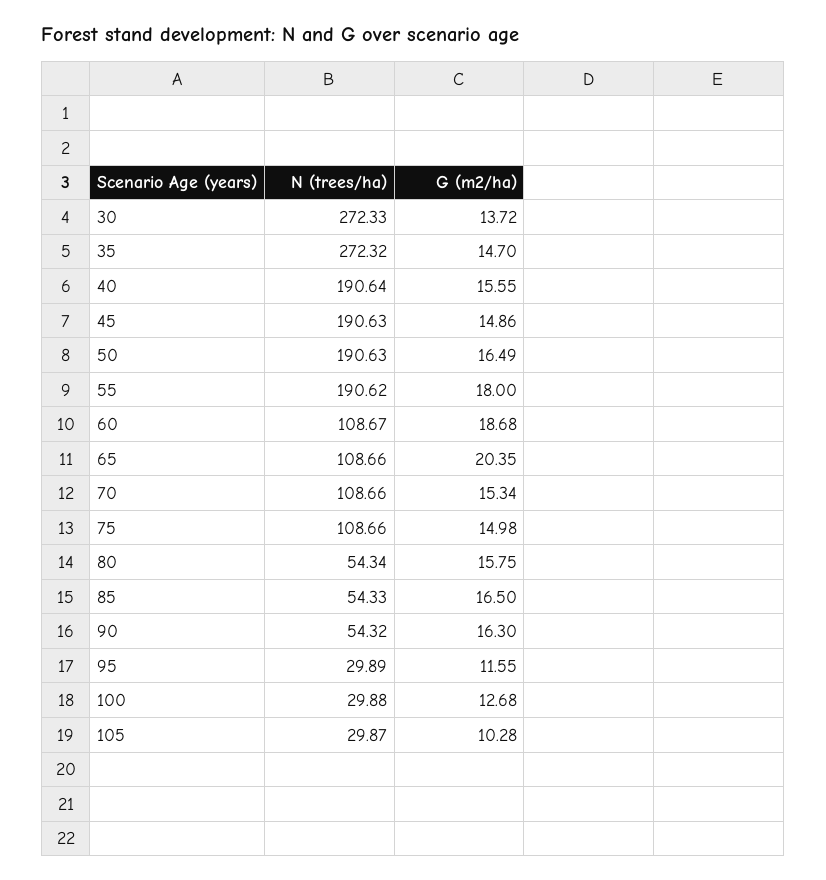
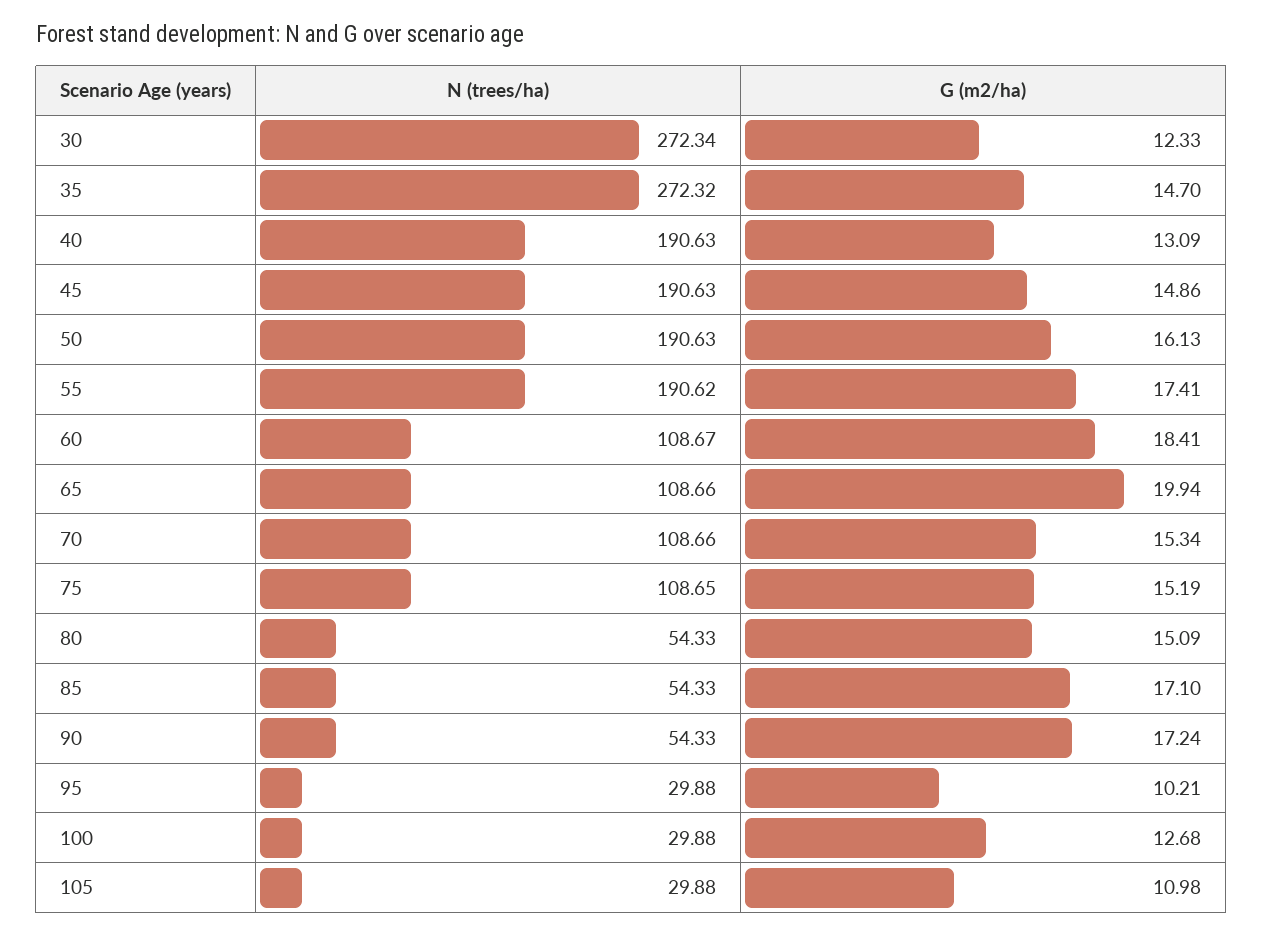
N (trees/ha), 30: 272.33 -> 272.34
G (m2/ha), 30: 13.72 -> 12.33
N (trees/ha), 40: 190.64 -> 190.63
G (m2/ha), 40: 15.55 -> 13.09
G (m2/ha), 50: 16.49 -> 16.13
G (m2/ha), 55: 18 -> 17.41
G (m2/ha), 60: 18.68 -> 18.41
G (m2/ha), 65: 20.35 -> 19.94
N (trees/ha), 75: 108.66 -> 108.65
G (m2/ha), 75: 14.98 -> 15.19
N (trees/ha), 80: 54.34 -> 54.33
G (m2/ha), 80: 15.75 -> 15.09
G (m2/ha), 85: 16.5 -> 17.1
N (trees/ha), 90: 54.32 -> 54.33
G (m2/ha), 90: 16.3 -> 17.24
N (trees/ha), 95: 29.89 -> 29.88
G (m2/ha), 95: 11.55 -> 10.21
N (trees/ha), 105: 29.87 -> 29.88
G (m2/ha), 105: 10.28 -> 10.98

